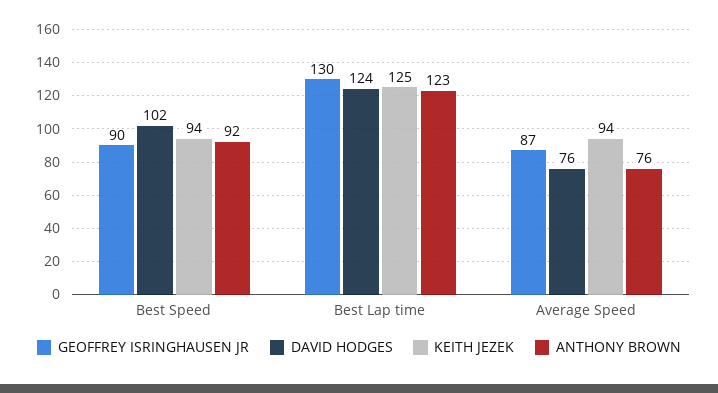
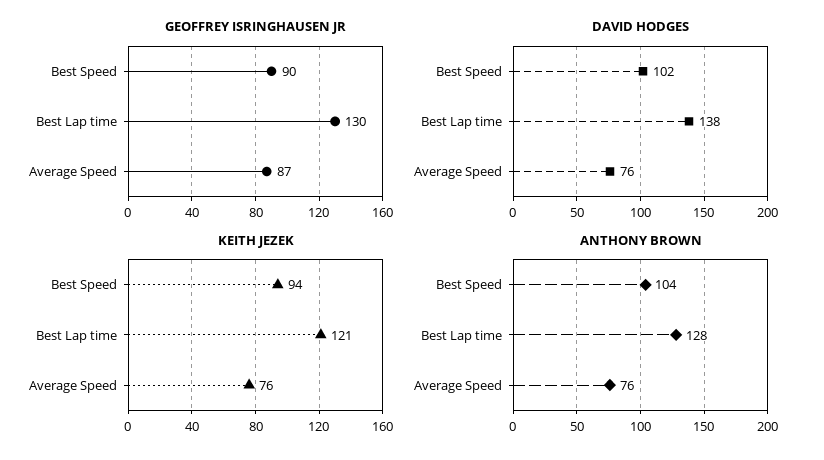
ANTHONY BROWN, Best Speed: 92 -> 104
DAVID HODGES, Best Lap time: 124 -> 138
KEITH JEZEK, Best Lap time: 125 -> 121
ANTHONY BROWN, Best Lap time: 123 -> 128
KEITH JEZEK, Average Speed: 94 -> 76

